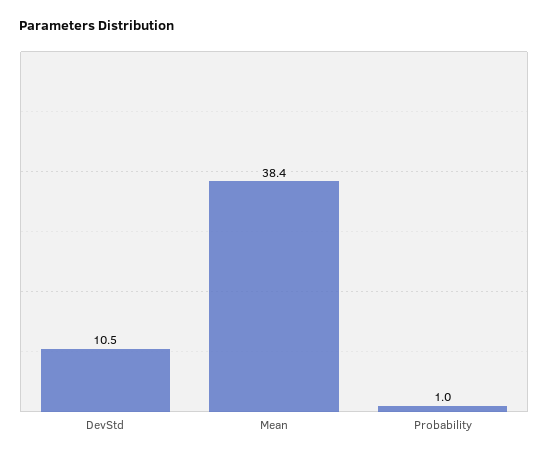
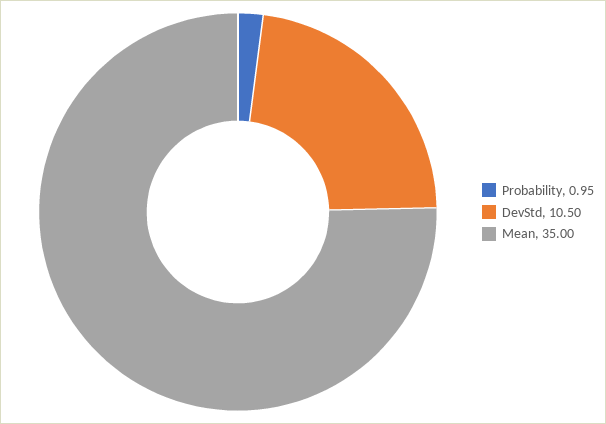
Mean: 38.4 -> 35

